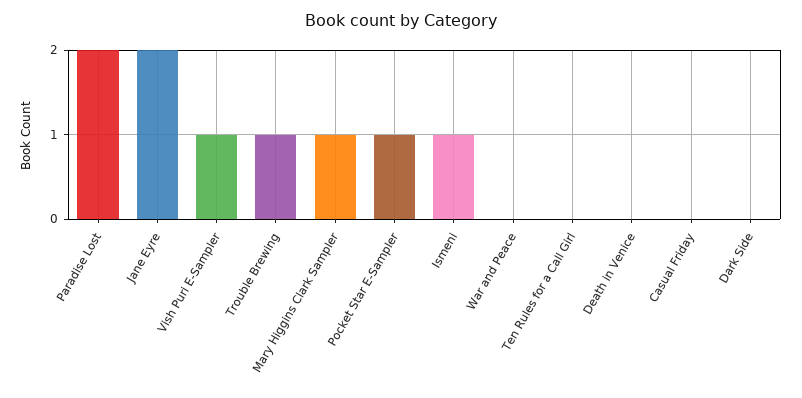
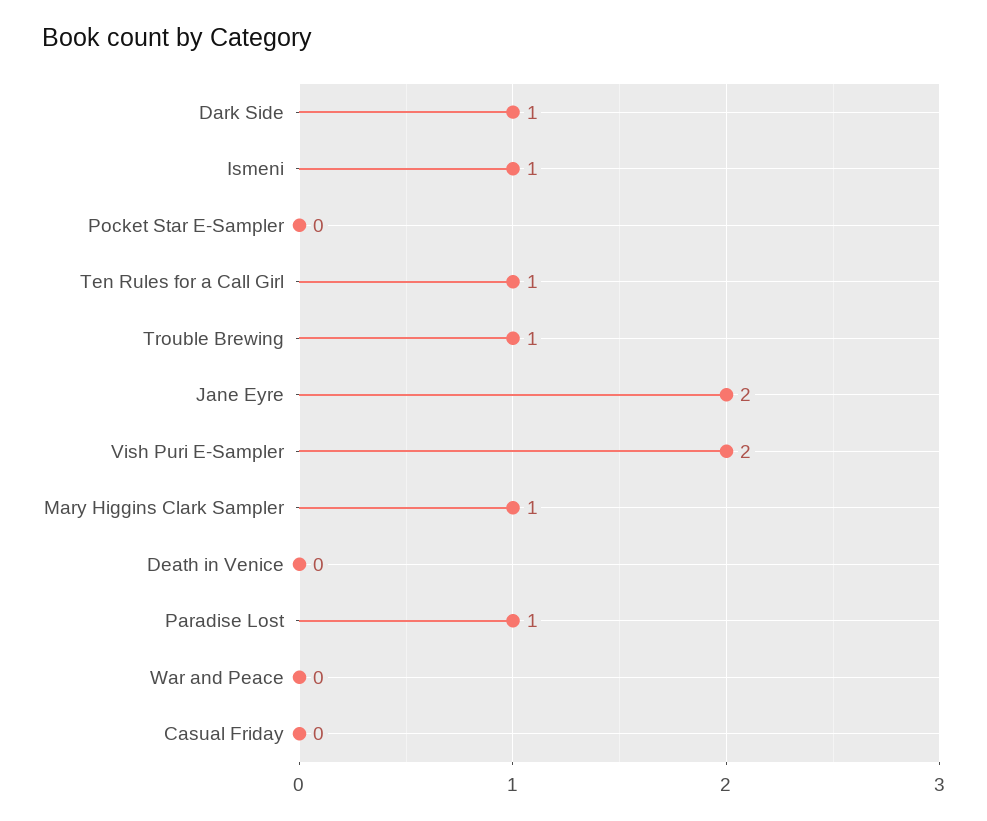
Paradise Lost: 2 -> 1
Vish Puri E-Sampler: 1 -> 2
Pocket Star E-Sampler: 1 -> 0
Ten Rules for a Call Girl: 0 -> 1
Dark Side: 0 -> 1

